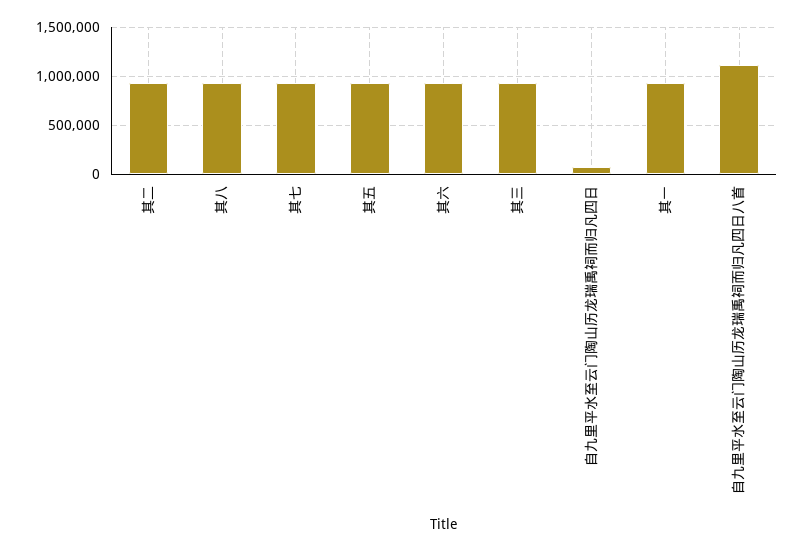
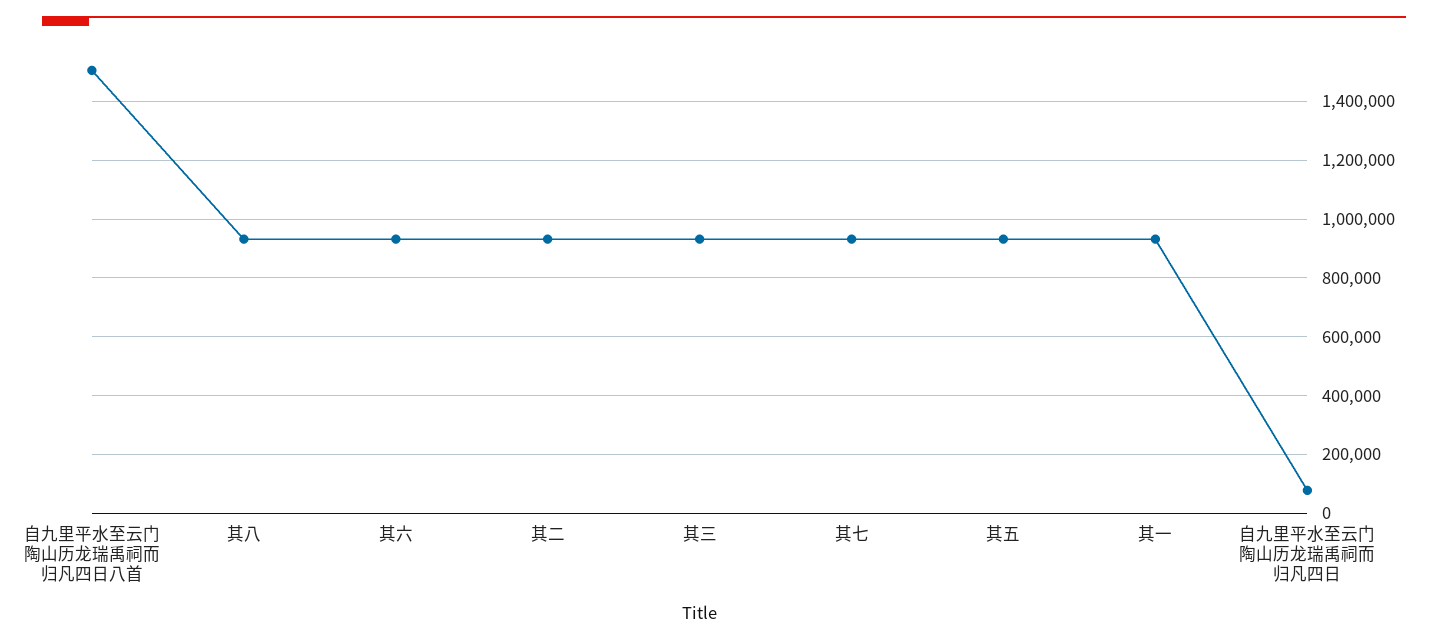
自九里平水至云门陶山历龙瑞禹祠而归凡四日八首: 1100000 -> 1500000

